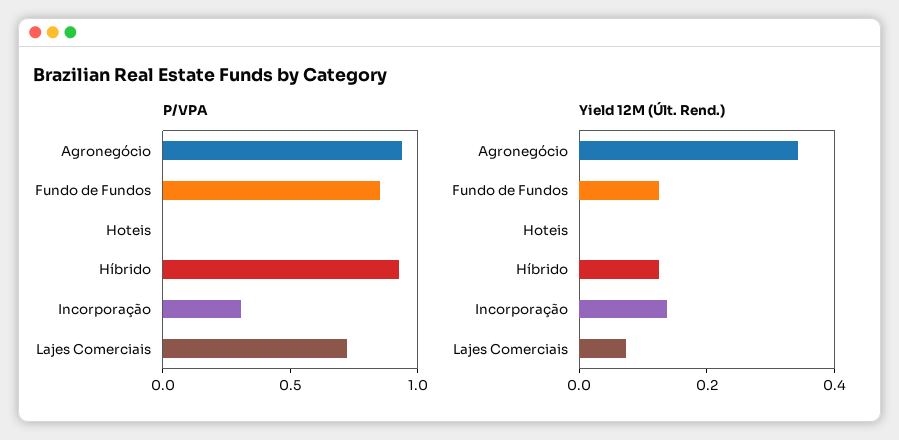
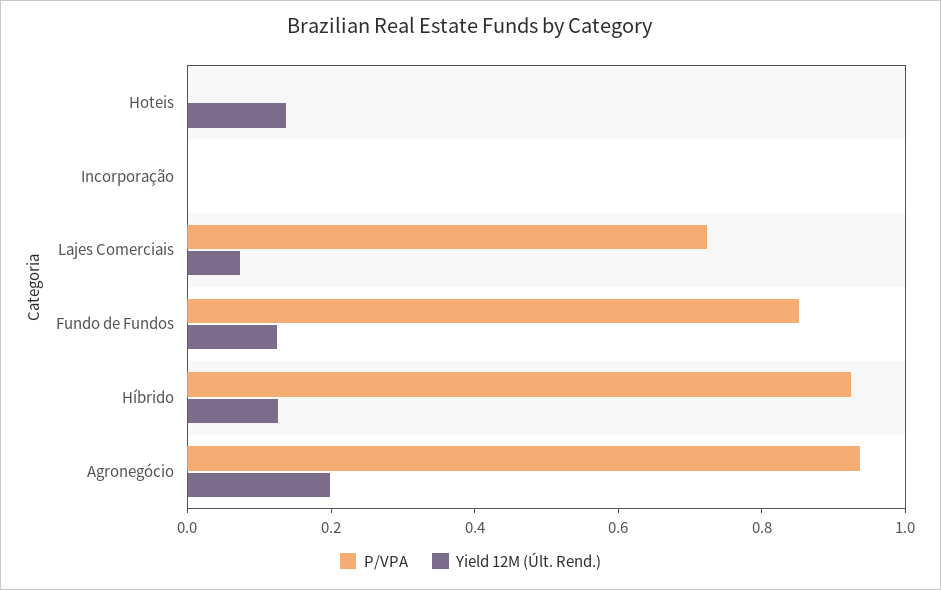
P/VPA, Incorporação: 0.3 -> 0
Yield 12M (Últ. Rend.), Agronegócio: 0.35 -> 0.2
Yield 12M (Últ. Rend.), Hoteis: 0 -> 0.15
Yield 12M (Últ. Rend.), Incorporação: 0.15 -> 0

